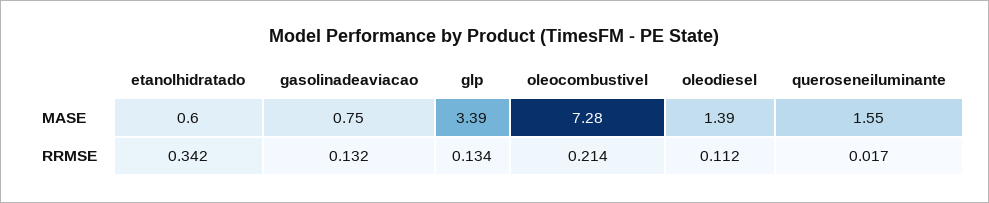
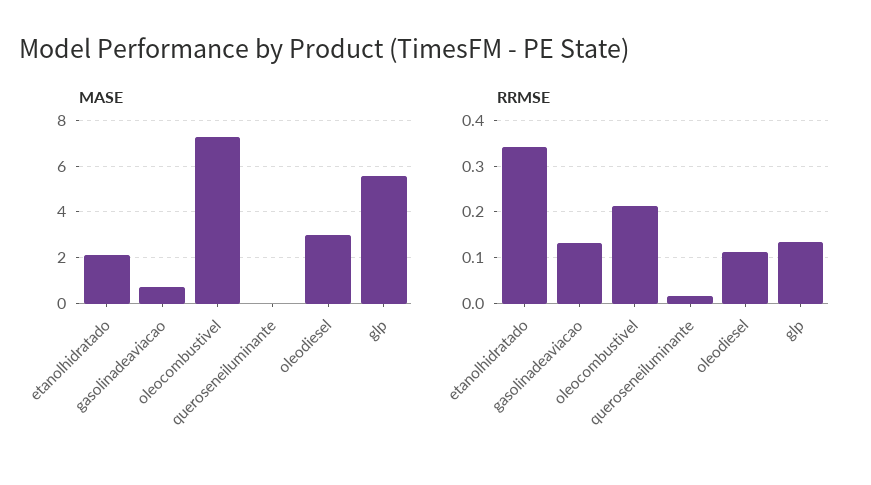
MASE, etanolhidratado: 0.6 -> 2
MASE, glp: 3.39 -> 5.5
MASE, oleodiesel: 1.39 -> 3
MASE, queroseneiluminante: 1.55 -> 0

